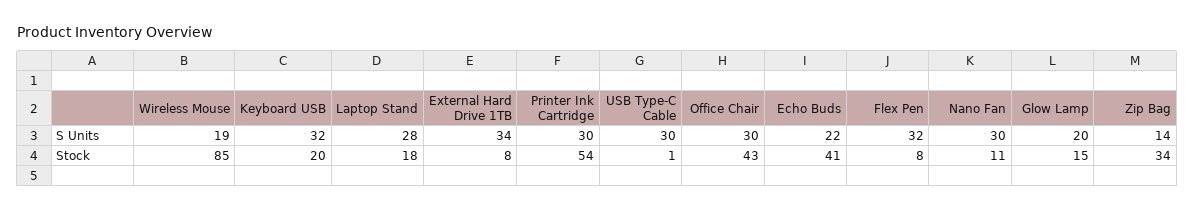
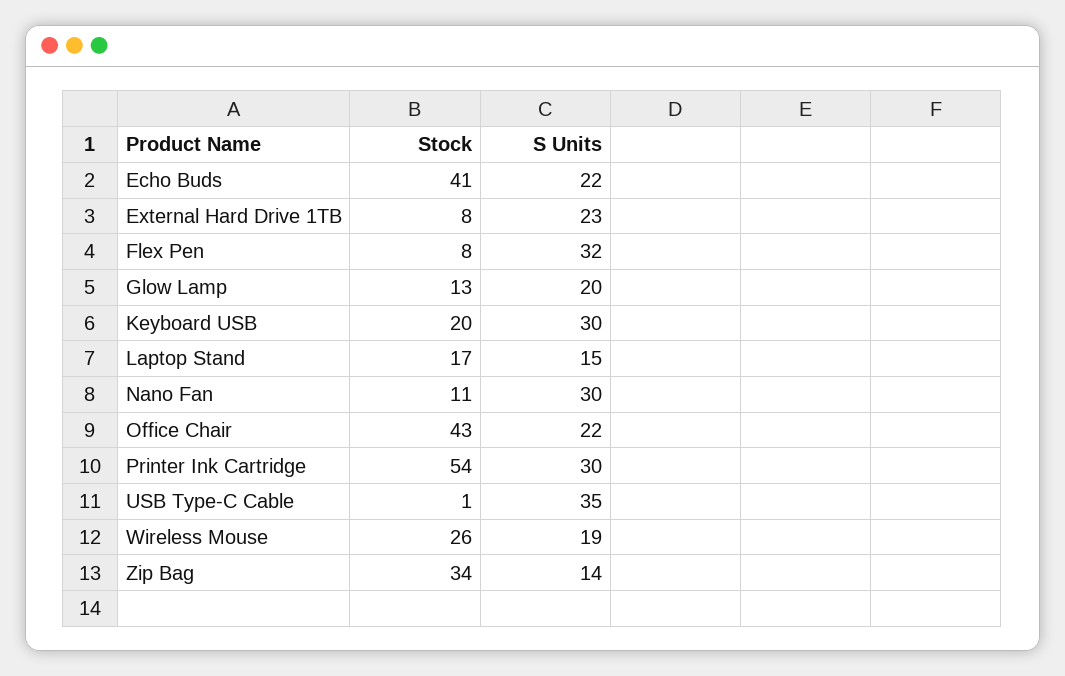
Keyboard USB, S Units: 32 -> 30
Laptop Stand, S Units: 28 -> 15
External Hard Drive 1TB, S Units: 34 -> 23
USB Type-C Cable, S Units: 30 -> 35
Office Chair, S Units: 30 -> 22
Wireless Mouse, Stock: 85 -> 26
Laptop Stand, Stock: 18 -> 17
Glow Lamp, Stock: 15 -> 13

